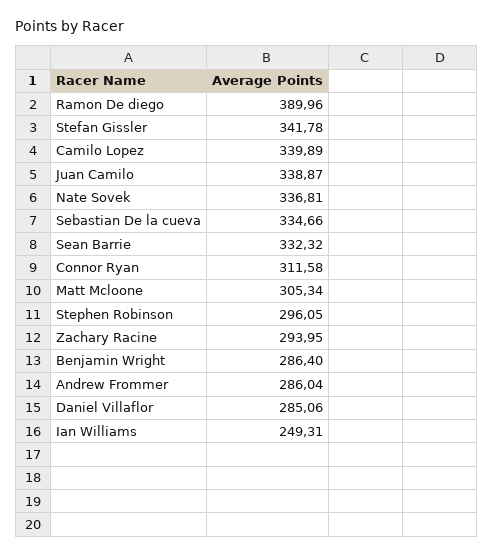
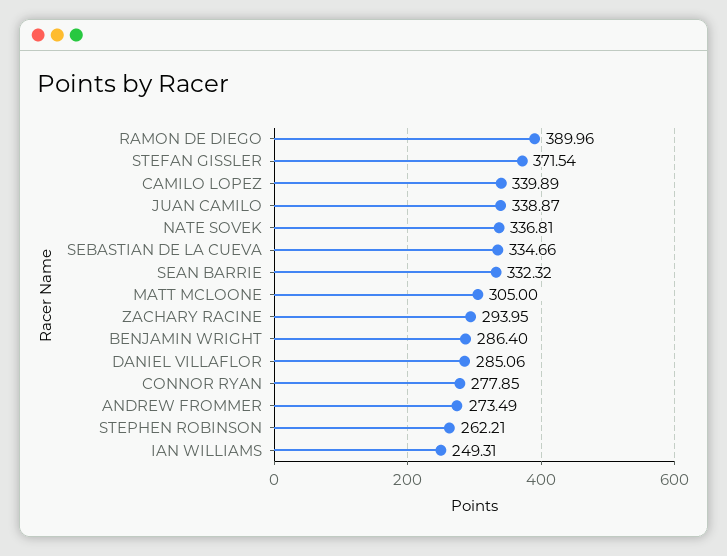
Stefan Gissler: 341.78 -> 371.54
Connor Ryan: 311.58 -> 277.85
Matt Mcloone: 305.34 -> 305
Stephen Robinson: 296.05 -> 262.21
Andrew Frommer: 286.04 -> 273.49

